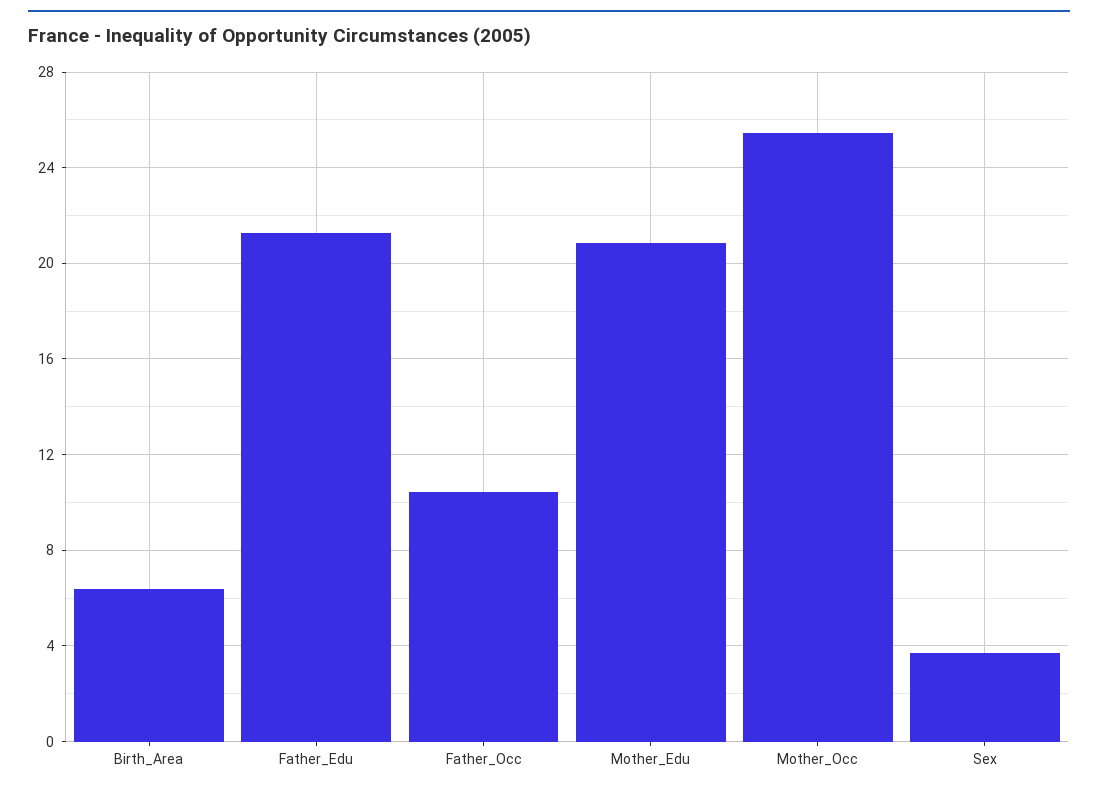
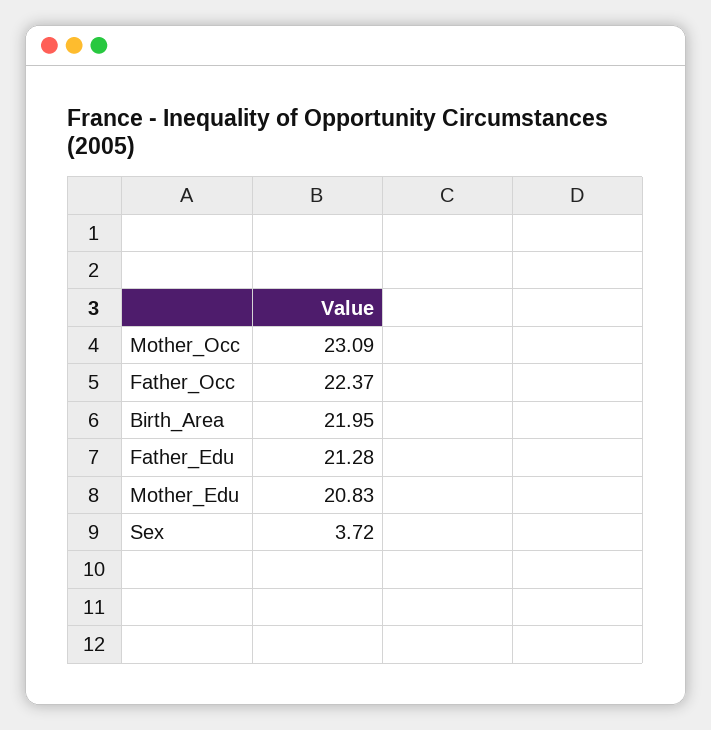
Birth_Area: 6.5 -> 21.95
Father_Occ: 10.5 -> 22.37
Mother_Occ: 25.5 -> 23.09

